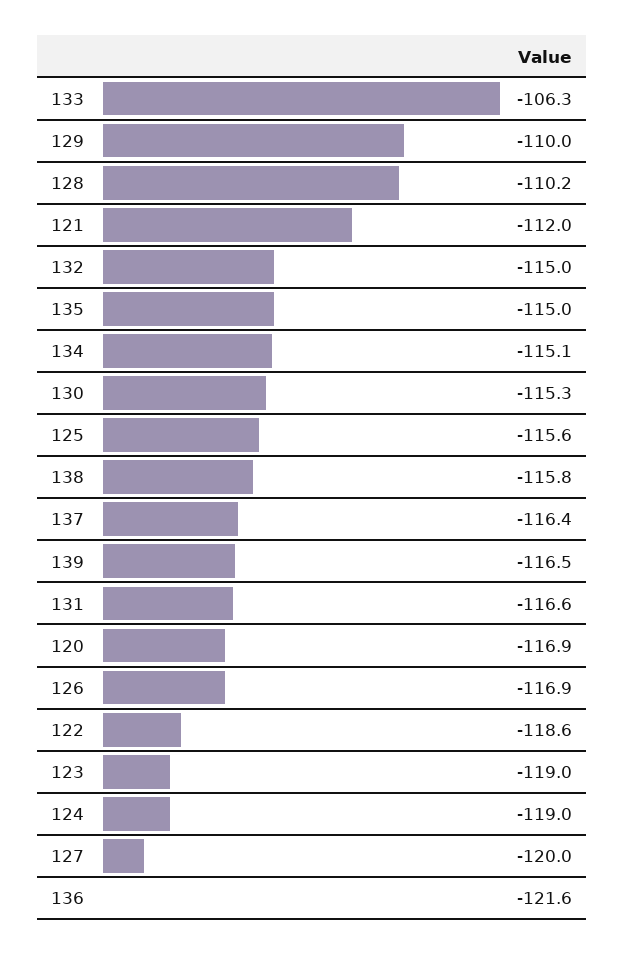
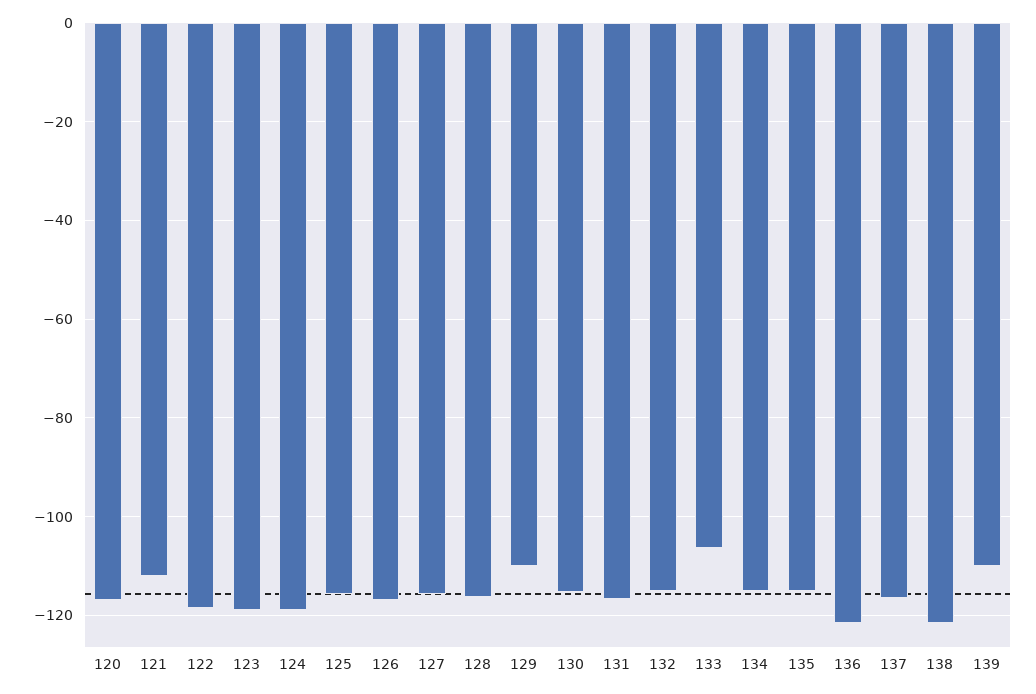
128: -110.2 -> -116
138: -115.8 -> -122
139: -116.5 -> -110
127: -120 -> -116

